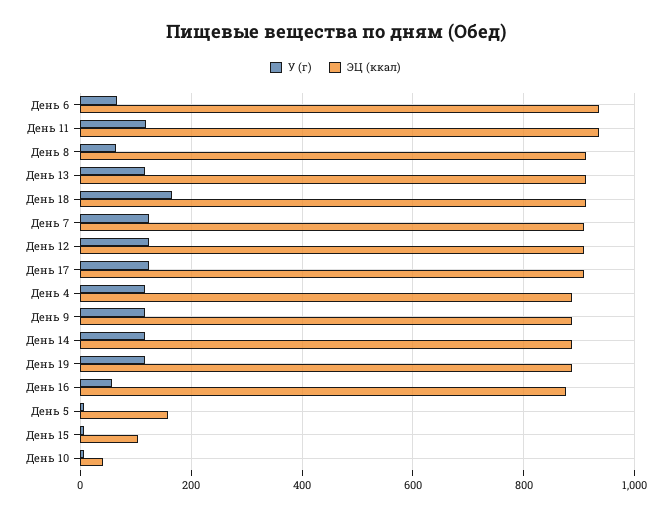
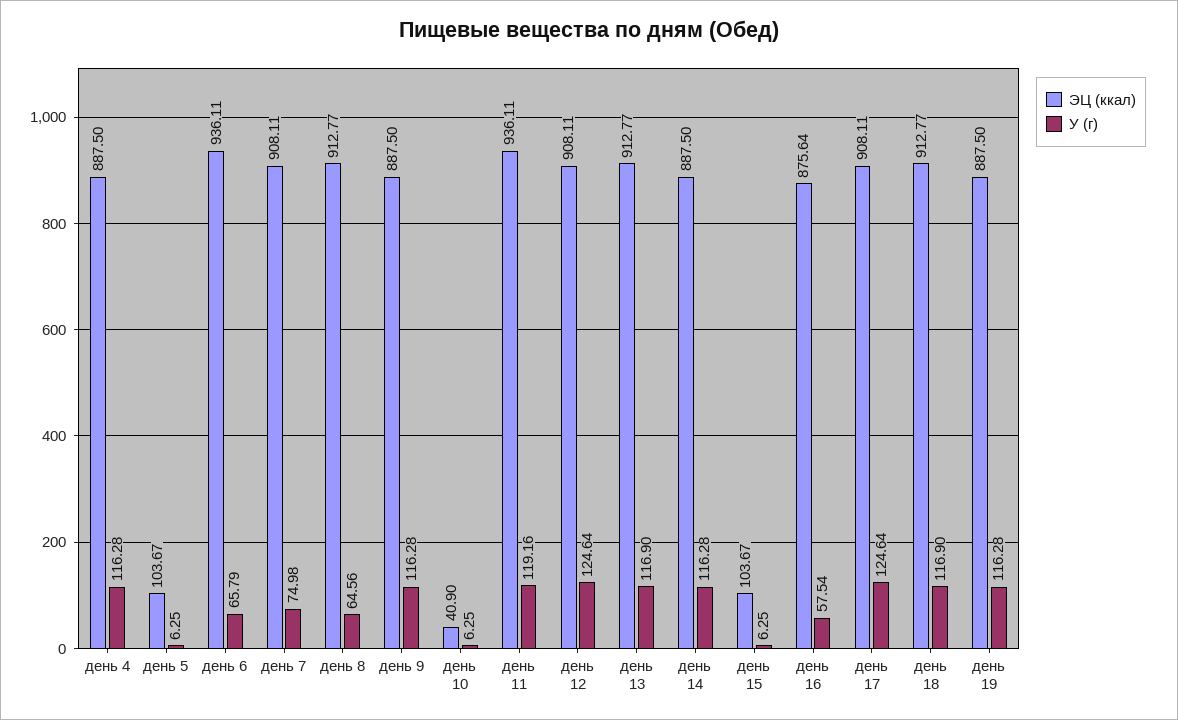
У (г), День 18: 160 -> 116.9
У (г), День 7: 120 -> 74.98
ЭЦ (ккал), День 5: 160 -> 103.67

